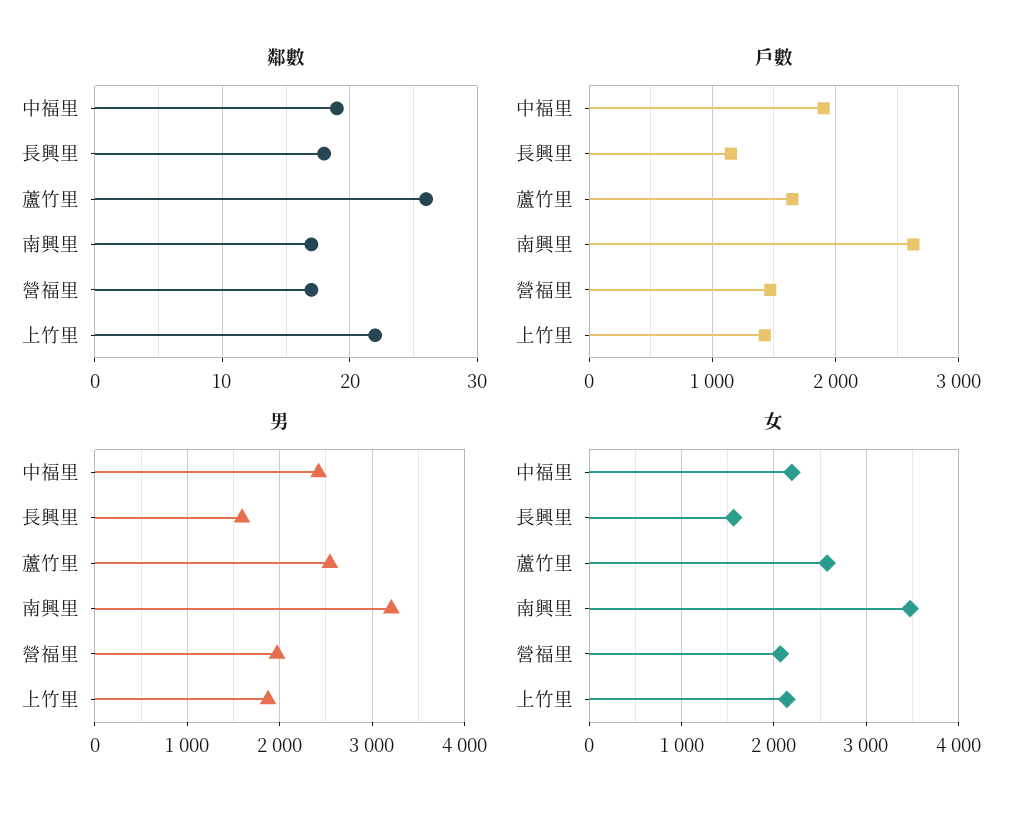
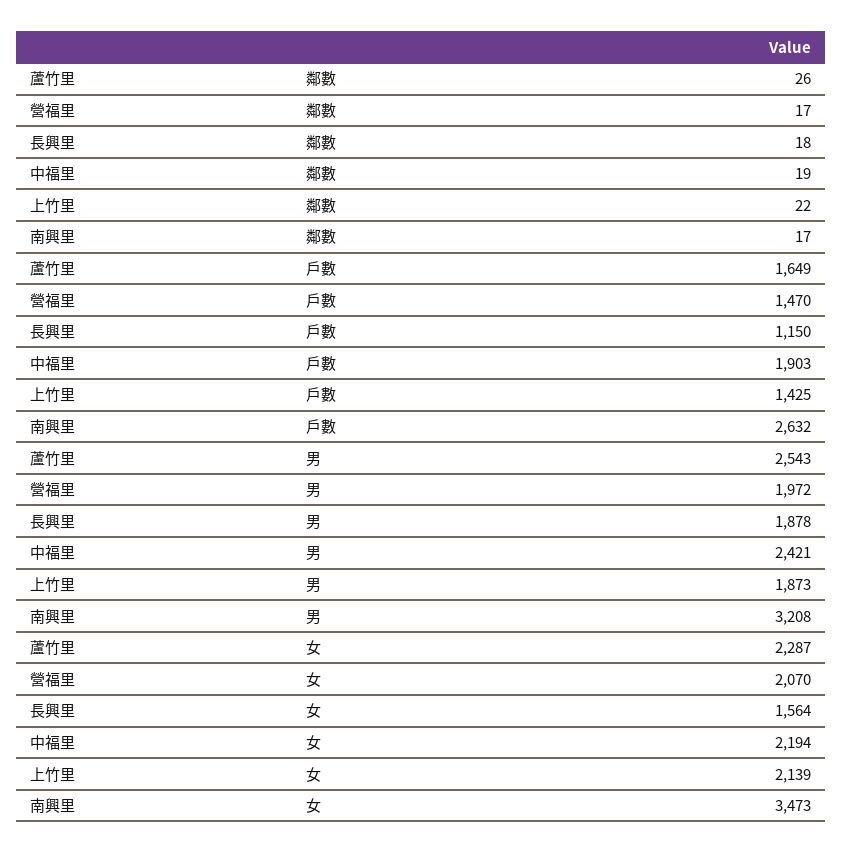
男, 長興里: 1600 -> 1878
女, 蘆竹里: 2600 -> 2287

